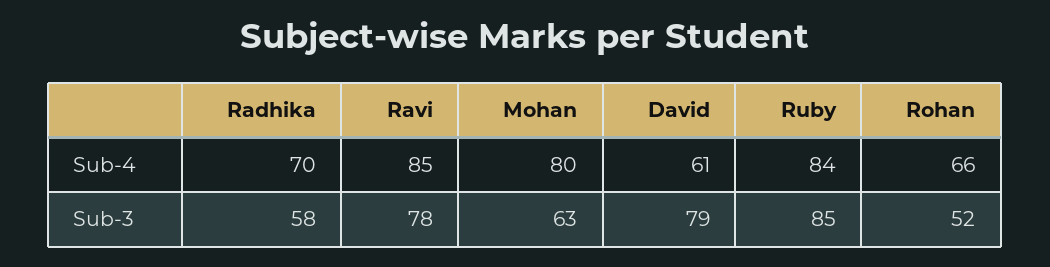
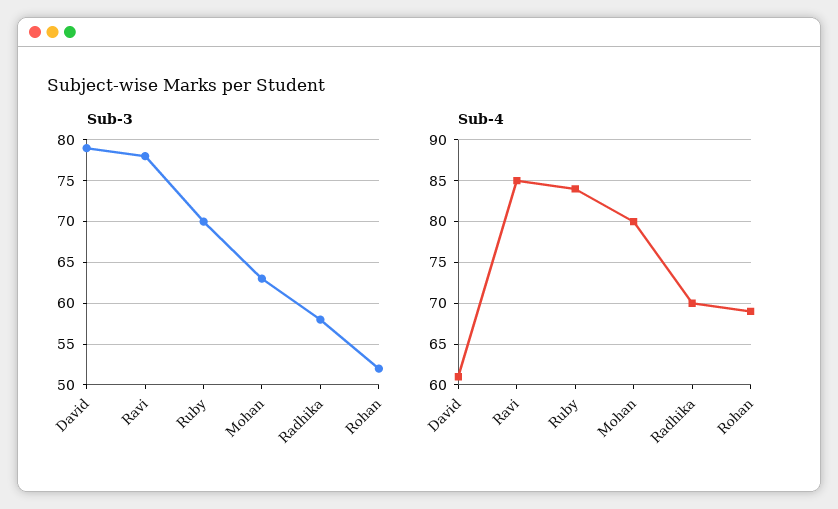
Sub-4, Rohan: 66 -> 69
Sub-3, Ruby: 85 -> 70

